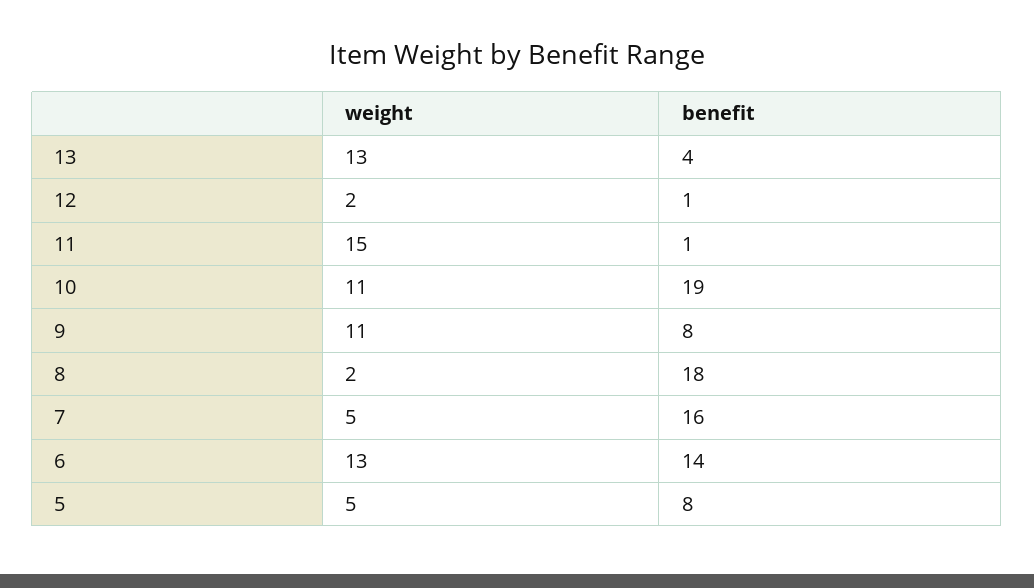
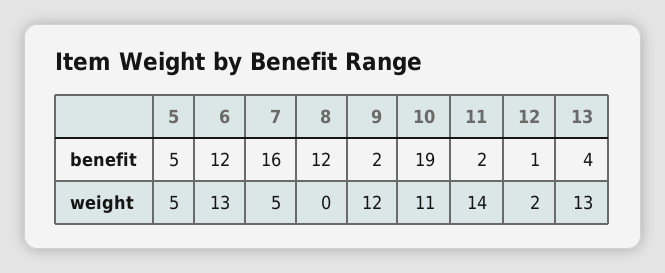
weight, 11: 15 -> 14
benefit, 11: 1 -> 2
weight, 9: 11 -> 12
benefit, 9: 8 -> 2
weight, 8: 2 -> 0
benefit, 8: 18 -> 12
benefit, 6: 14 -> 12
benefit, 5: 8 -> 5

